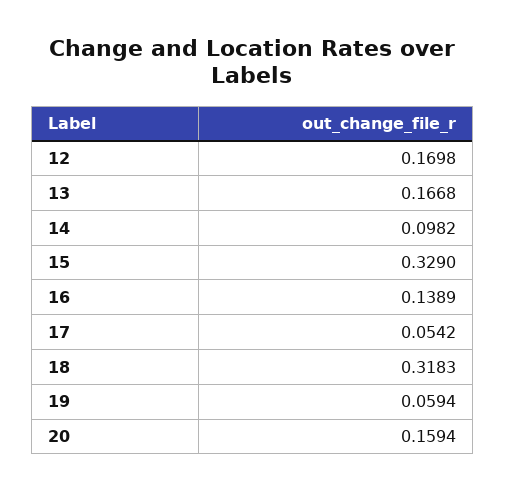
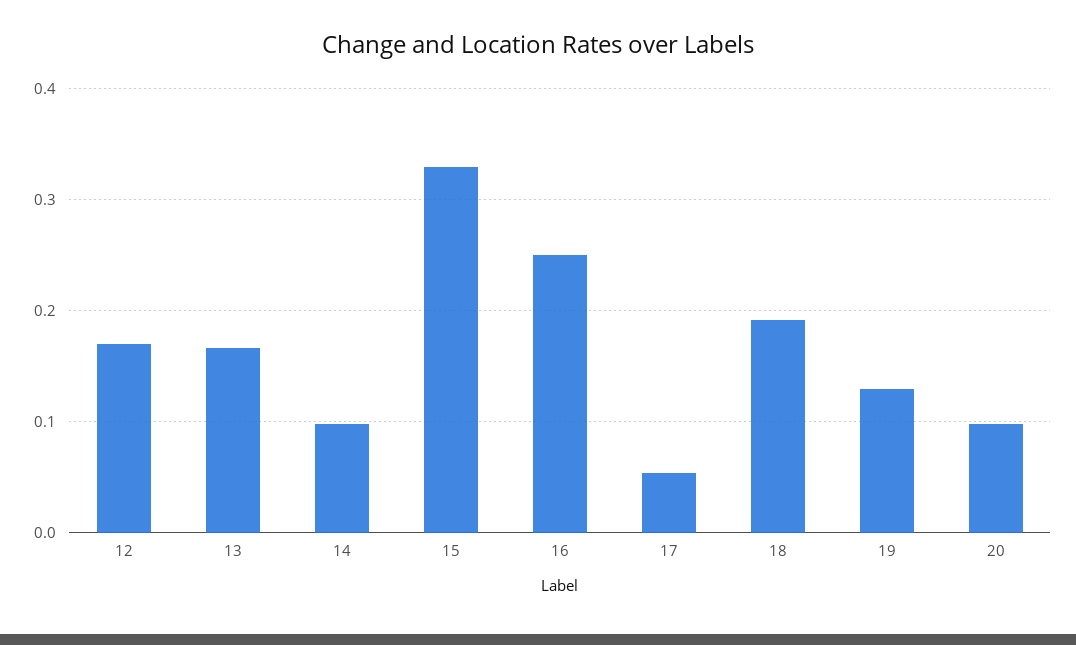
16: 0.1389 -> 0.25
18: 0.3183 -> 0.19
19: 0.0594 -> 0.13
20: 0.1594 -> 0.1

